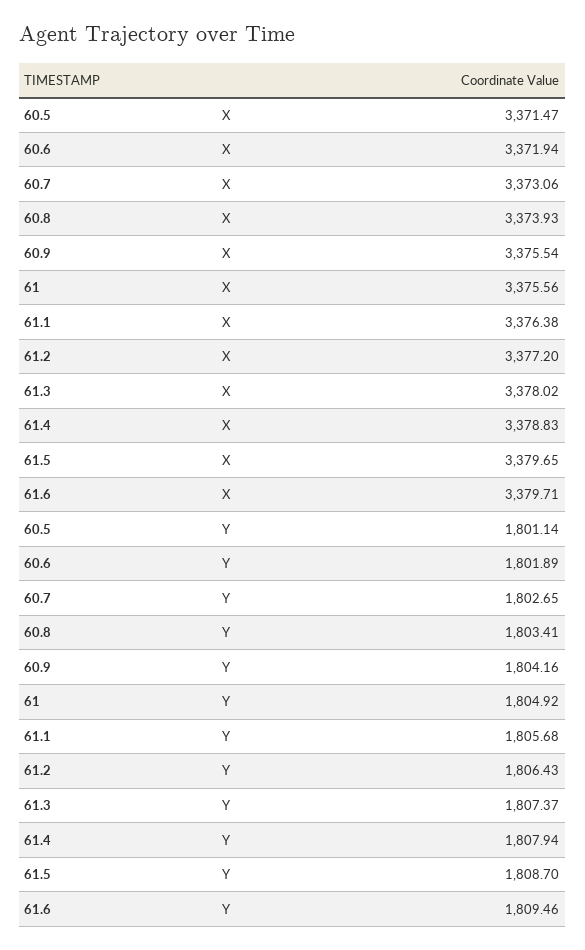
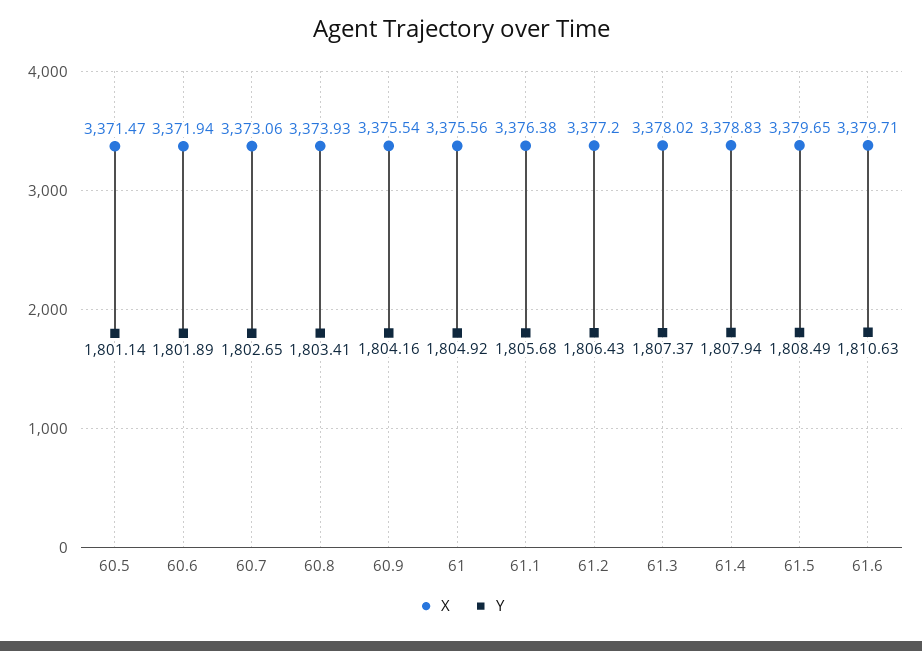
Y, 61.5: 1808.7 -> 1808.49
Y, 61.6: 1809.46 -> 1810.63

